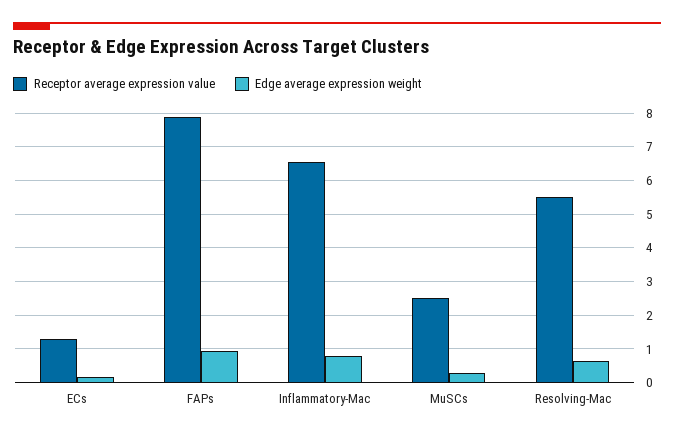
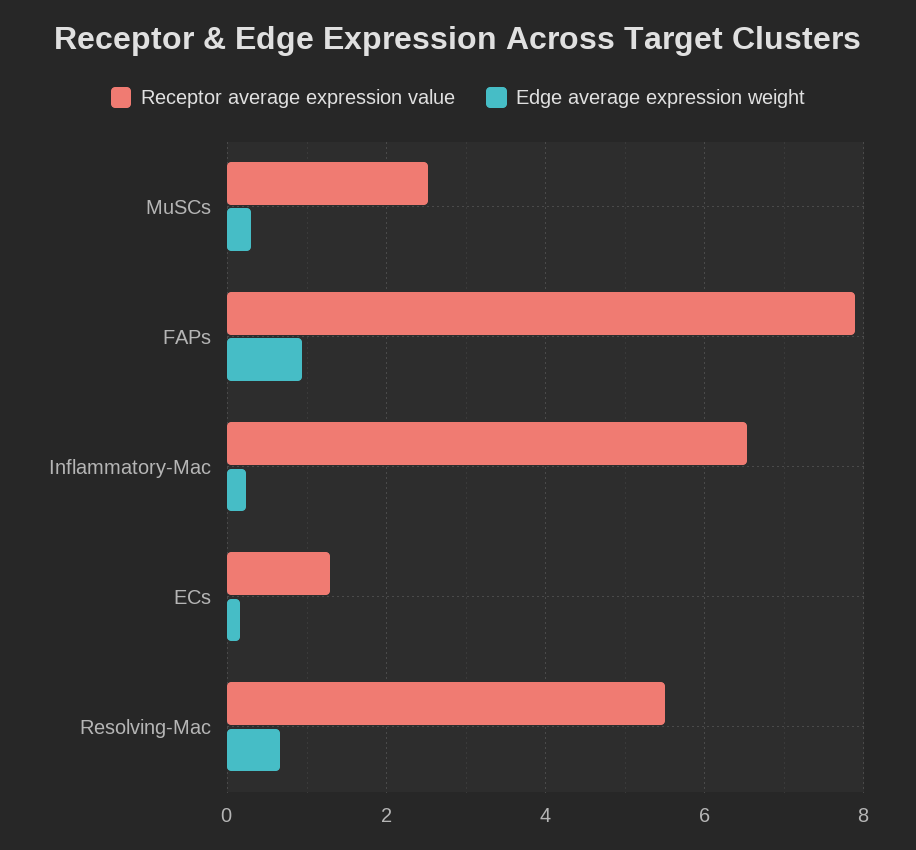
Edge average expression weight, Inflammatory-Mac: 0.8 -> 0.2

